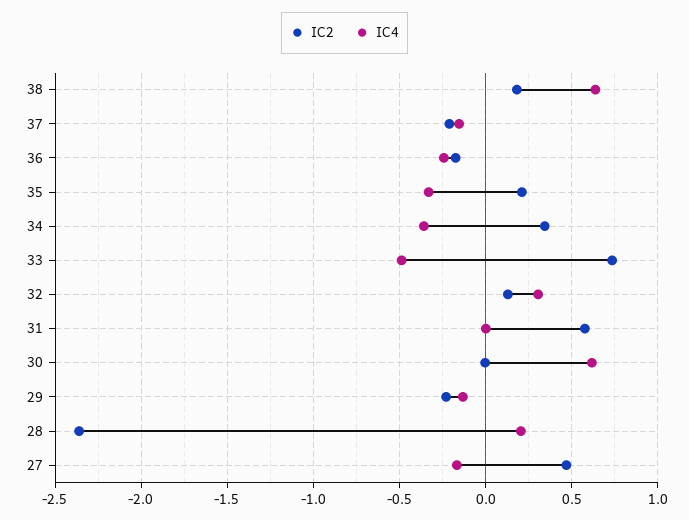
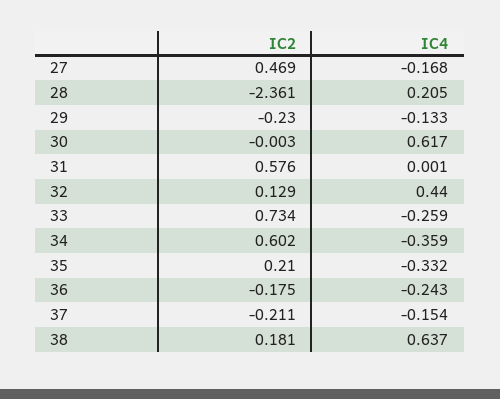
IC2, 34: 0.35 -> 0.602
IC4, 33: -0.5 -> -0.259
IC4, 32: 0.3 -> 0.44

